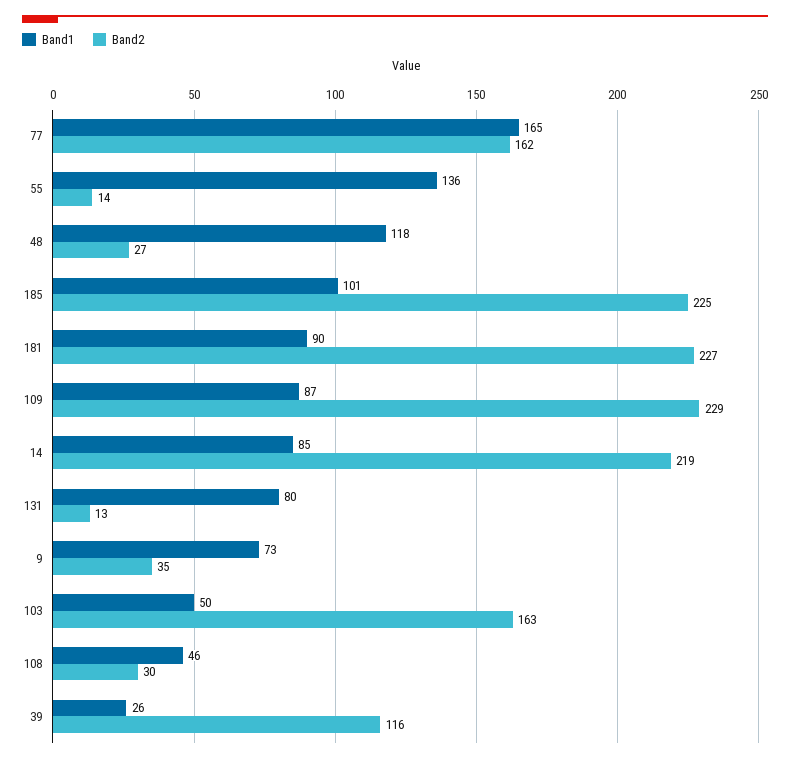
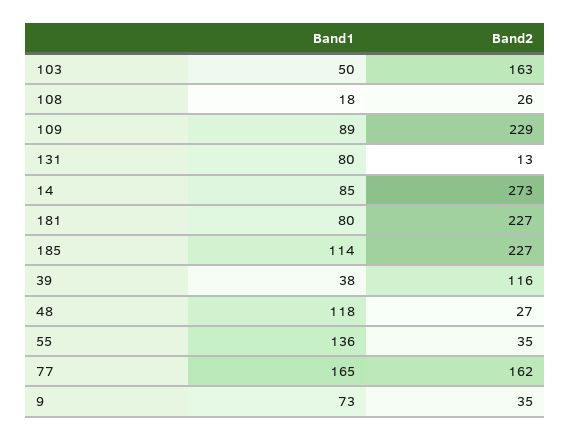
Band2, 55: 14 -> 35
Band1, 185: 101 -> 114
Band2, 185: 225 -> 227
Band1, 181: 90 -> 80
Band1, 109: 87 -> 89
Band2, 14: 219 -> 273
Band1, 108: 46 -> 18
Band2, 108: 30 -> 26
Band1, 39: 26 -> 38

